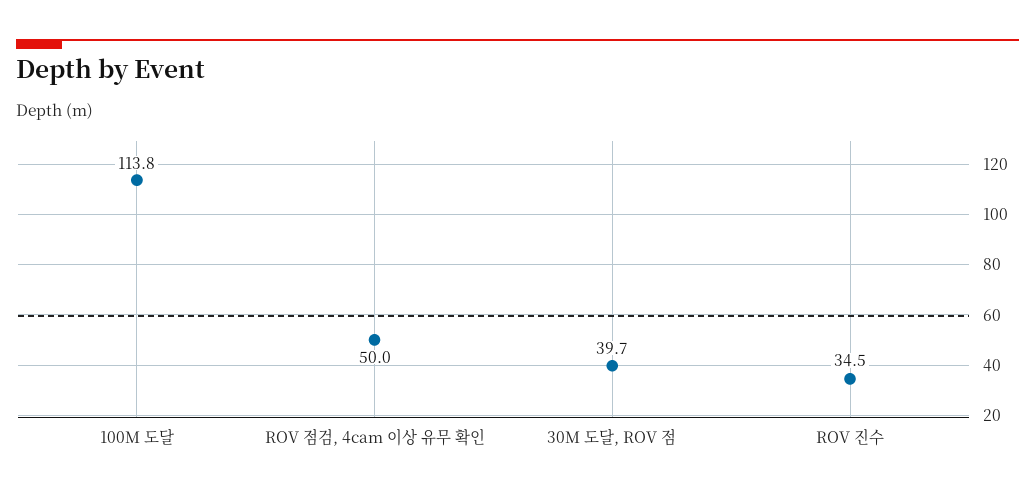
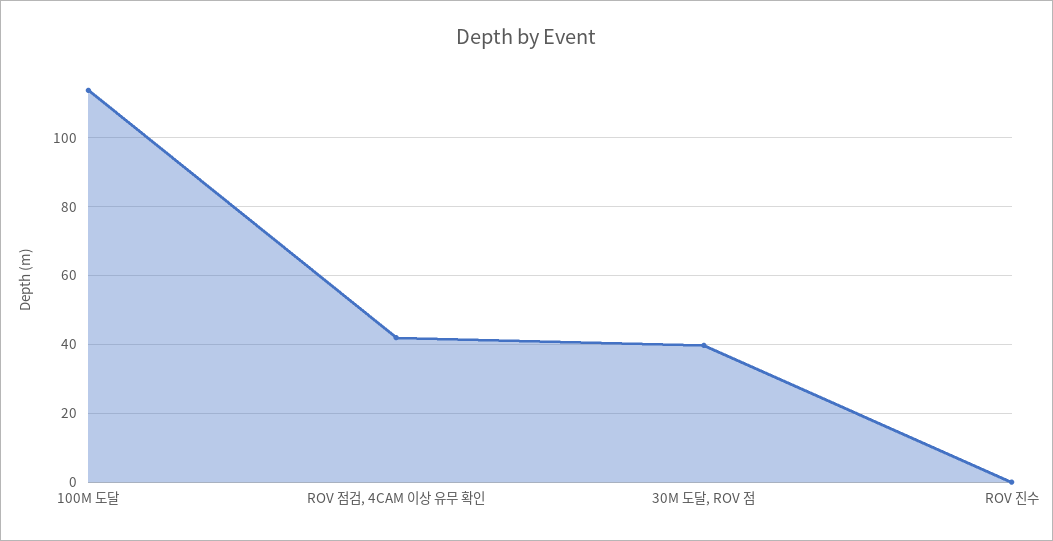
ROV 점검, 4cam 이상 유무 확인: 50 -> 42
ROV 진수: 34.5 -> 0

